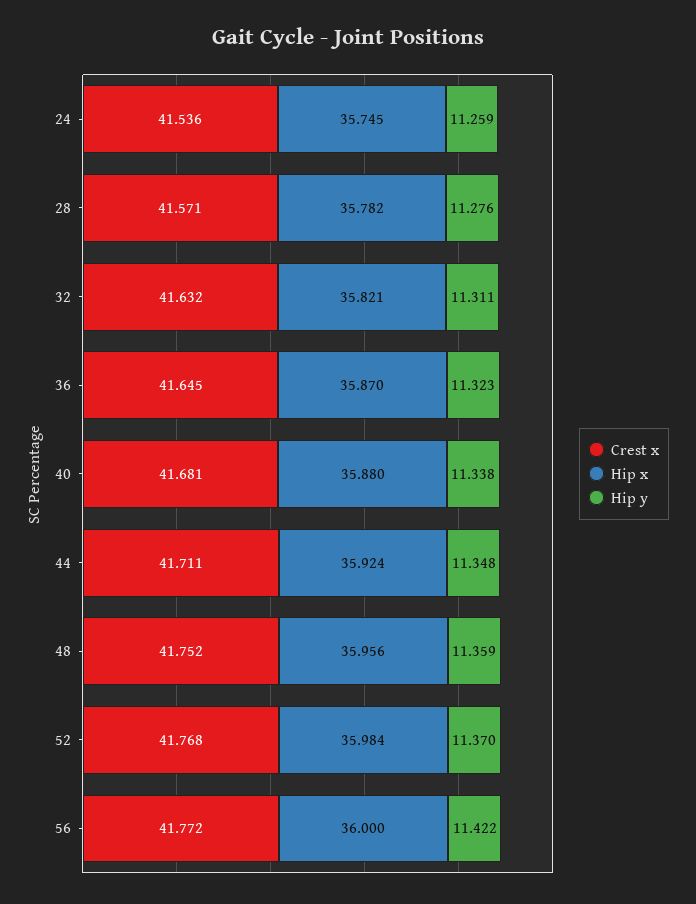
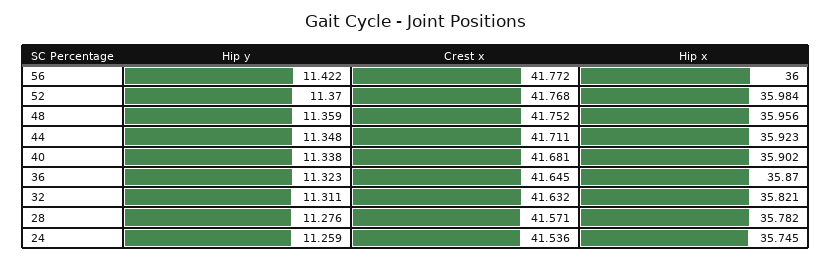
Hip x, 40: 35.88 -> 35.902
Hip x, 44: 35.924 -> 35.923

